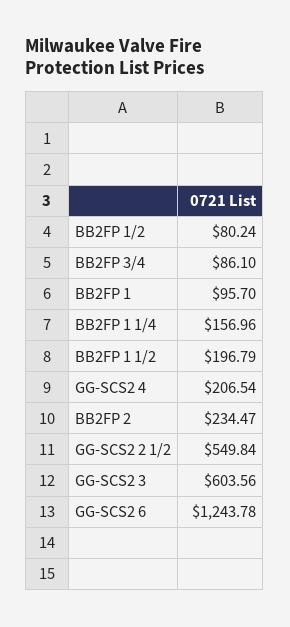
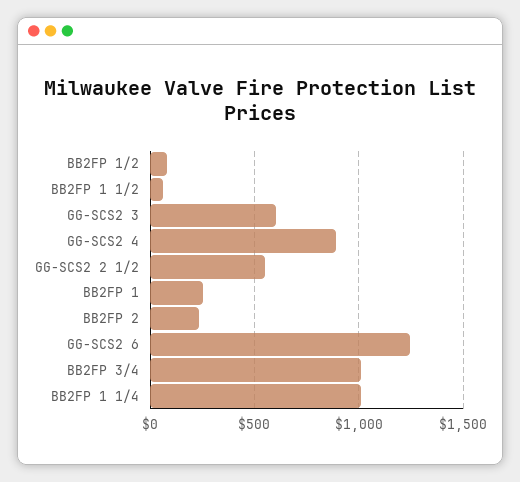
BB2FP 3/4: 86.1 -> 1000
BB2FP 1: 95.7 -> 250
BB2FP 1 1/4: 156.96 -> 1000
BB2FP 1 1/2: 196.79 -> 50
GG-SCS2 4: 206.54 -> 900

